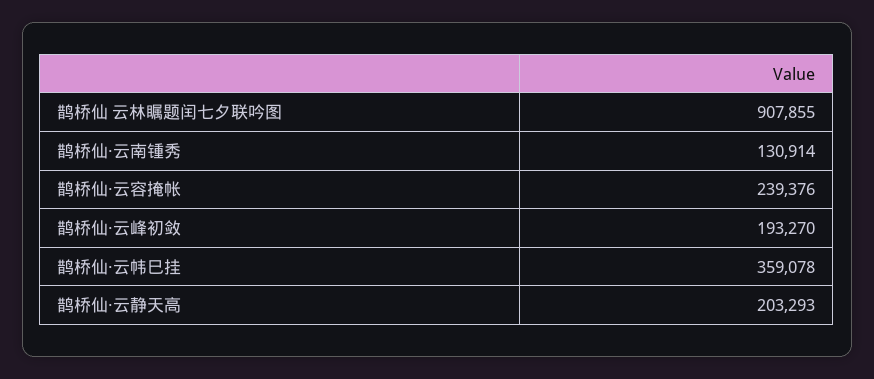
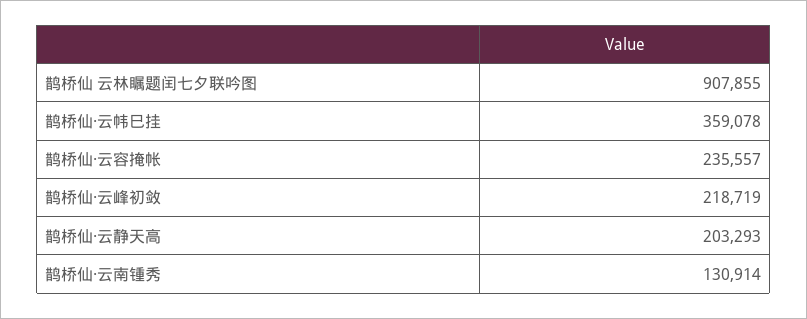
鹊桥仙·云容掩帐: 239376 -> 235557
鹊桥仙·云峰初敛: 193270 -> 218719

